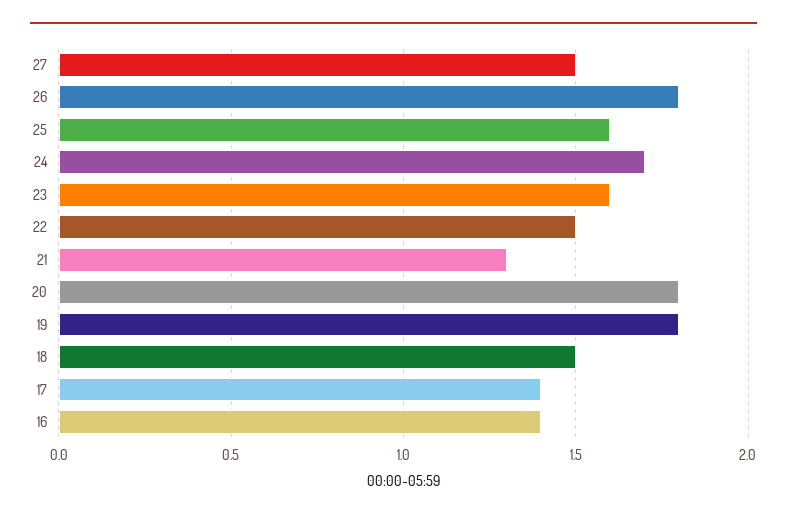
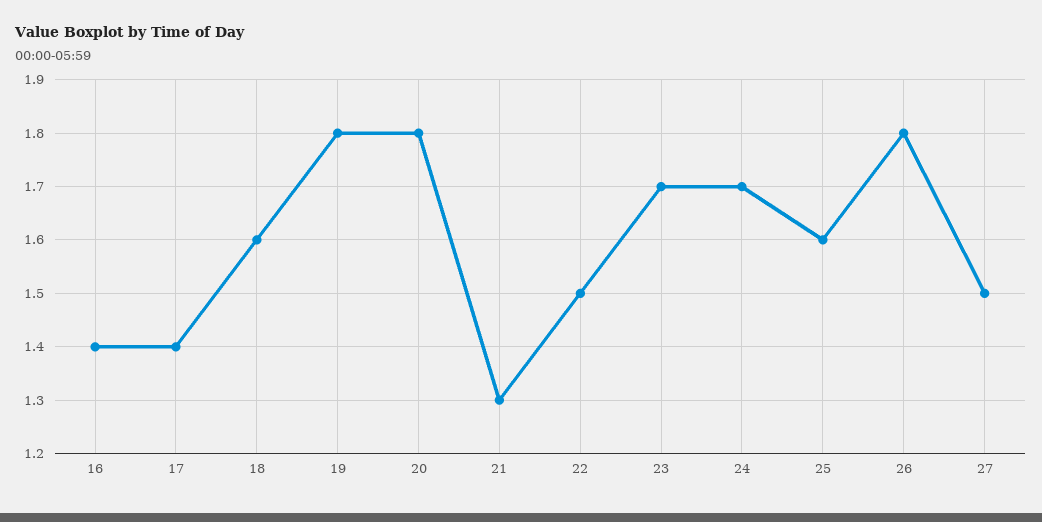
23: 1.6 -> 1.7
18: 1.5 -> 1.6

